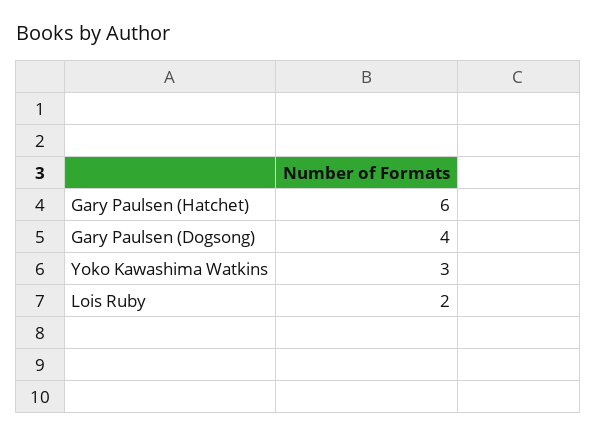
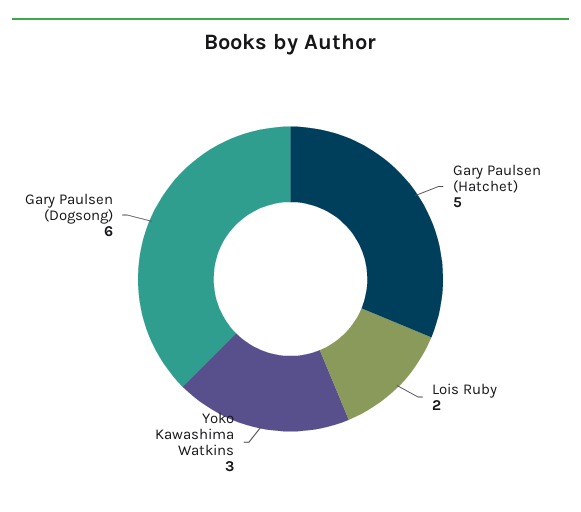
Gary Paulsen (Hatchet): 6 -> 5
Gary Paulsen (Dogsong): 4 -> 6

